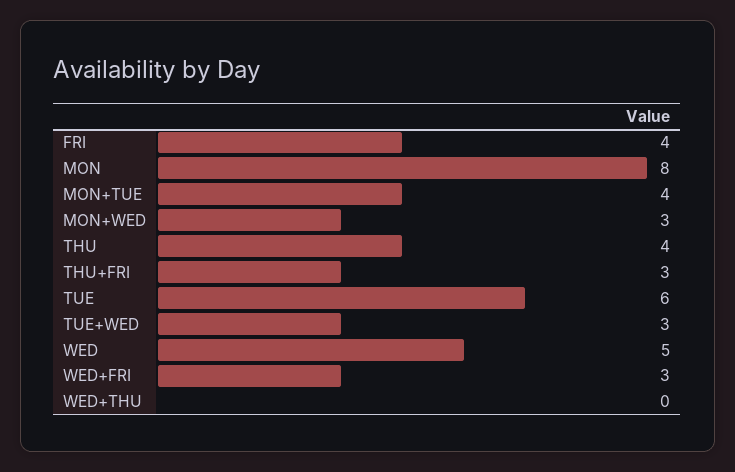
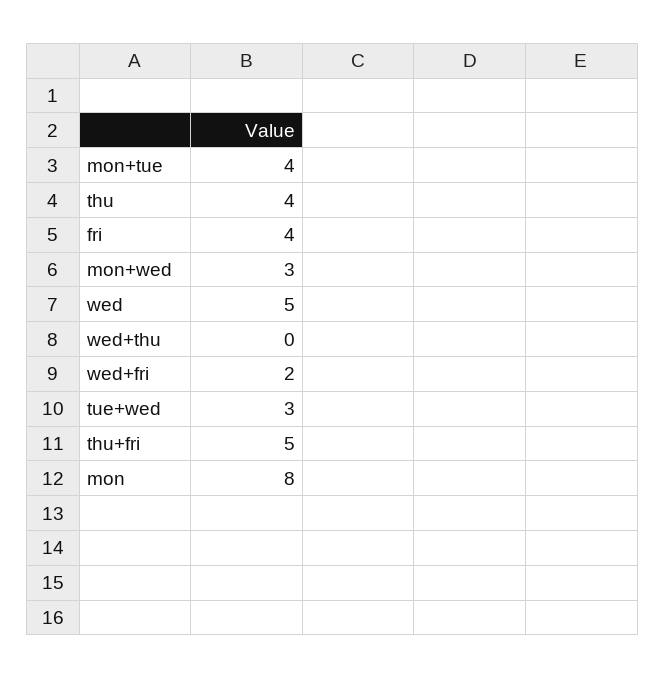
THU+FRI: 3 -> 5
TUE: 6 -> none
WED+FRI: 3 -> 2

